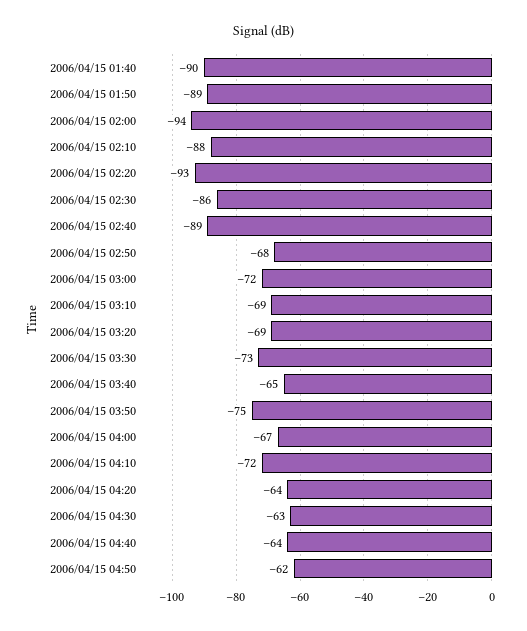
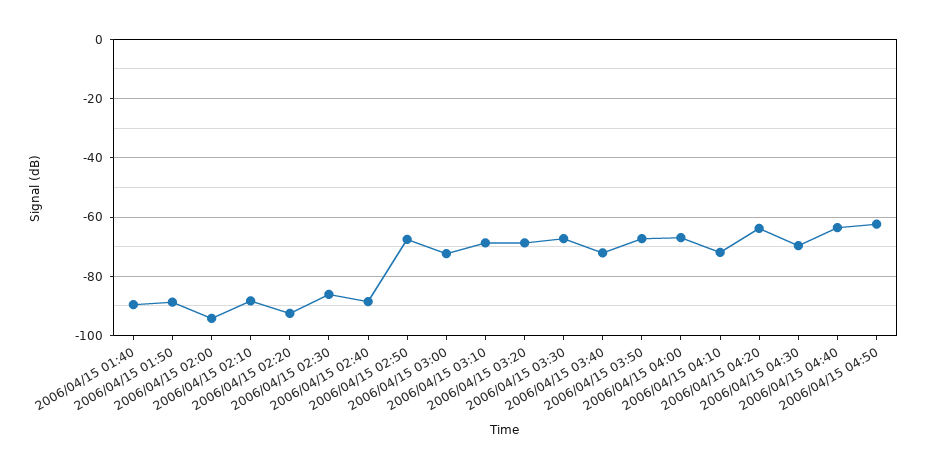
2006/04/15 03:30: -73 -> -67.5
2006/04/15 03:40: -65 -> -72.5
2006/04/15 03:50: -75 -> -67.5
2006/04/15 04:30: -63 -> -70

